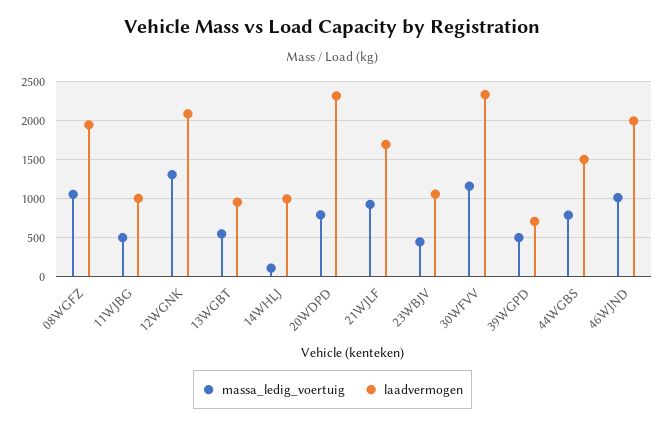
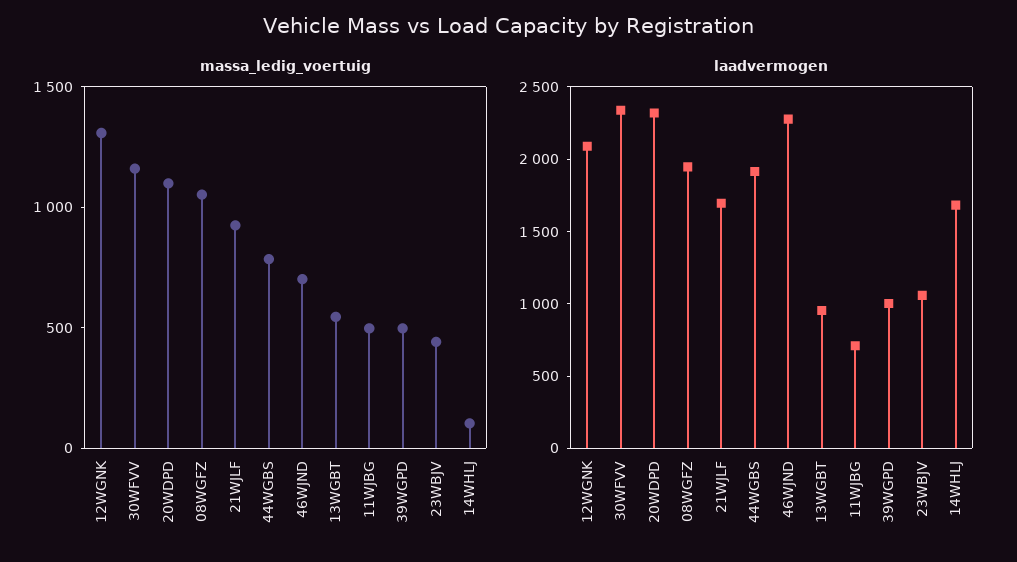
laadvermogen, 11WJBG: 1000 -> 700
laadvermogen, 14WHLJ: 1000 -> 1700
massa_ledig_voertuig, 20WDPD: 800 -> 1100
laadvermogen, 39WGPD: 700 -> 1000
laadvermogen, 44WGBS: 1500 -> 1900
massa_ledig_voertuig, 46WJND: 1000 -> 700
laadvermogen, 46WJND: 2000 -> 2300

